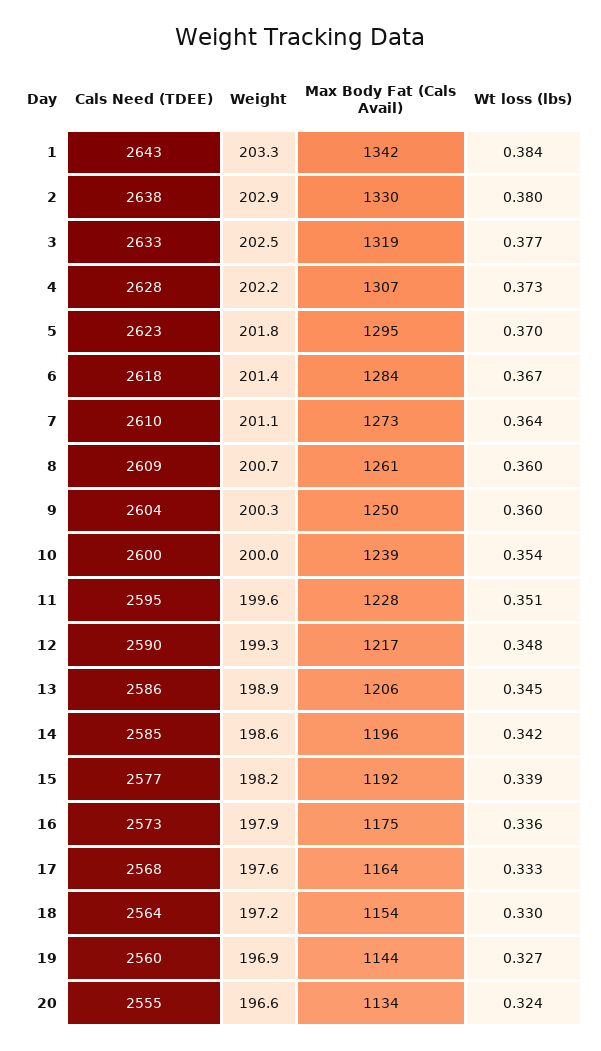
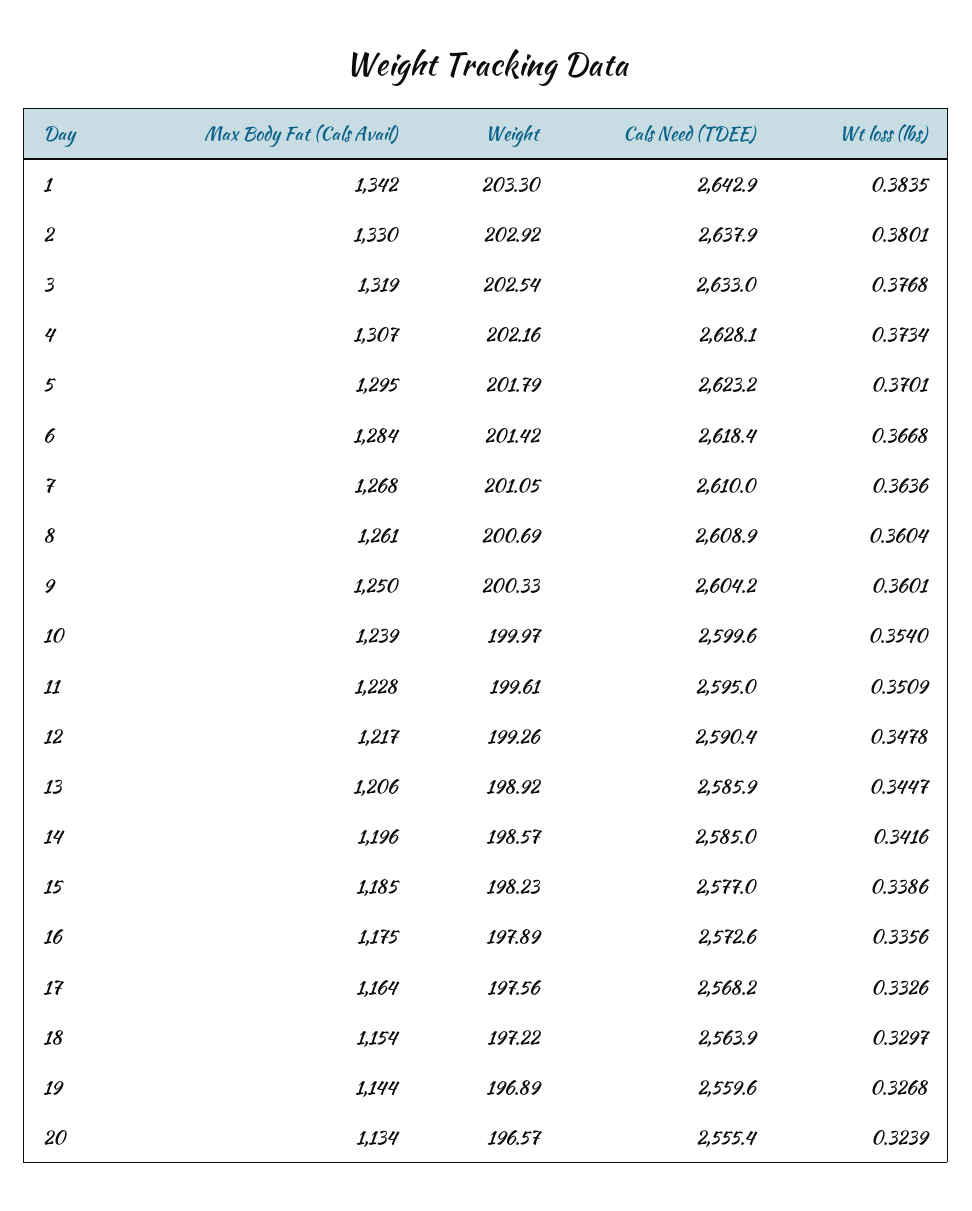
Max Body Fat (Cals Avail), 7: 1273 -> 1268
Max Body Fat (Cals Avail), 15: 1192 -> 1185

